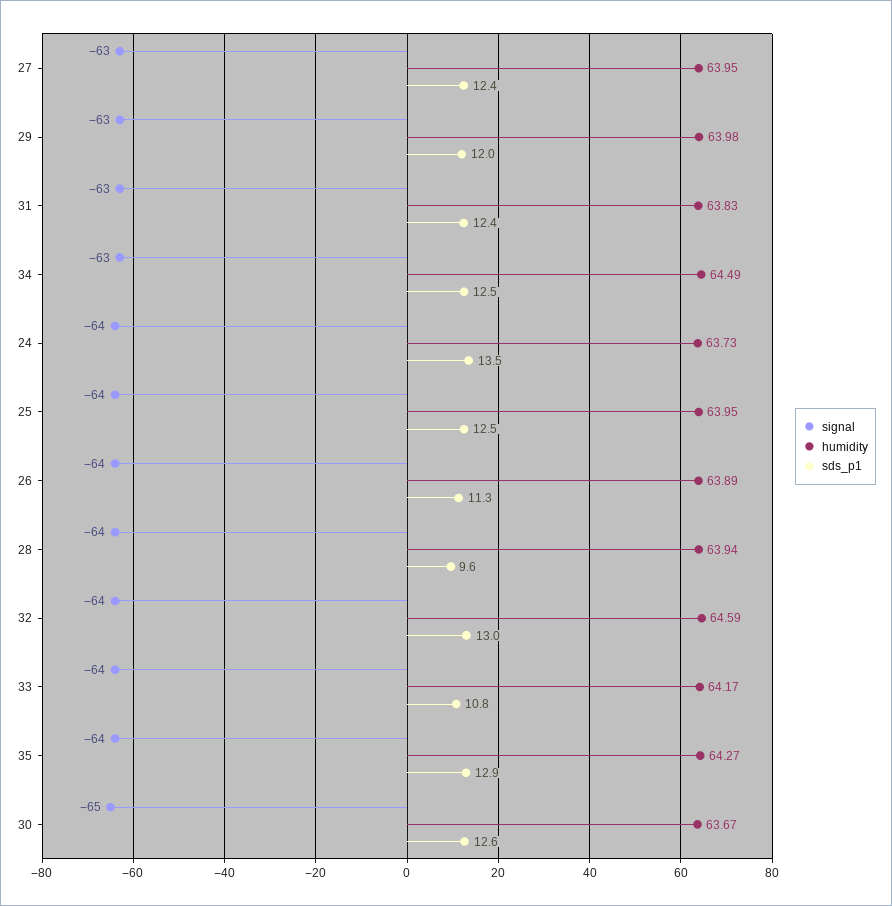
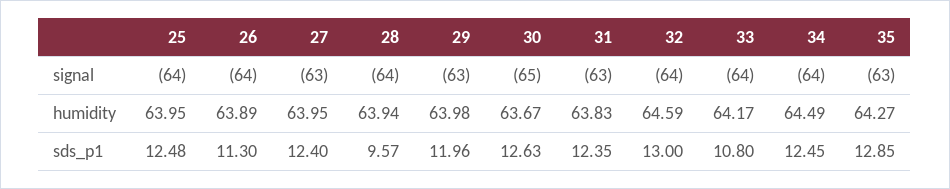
signal, 34: -63 -> -64
signal, 24: -64 -> none
humidity, 24: 63.73 -> none
sds_p1, 24: 13.5 -> none
signal, 35: -64 -> -63

